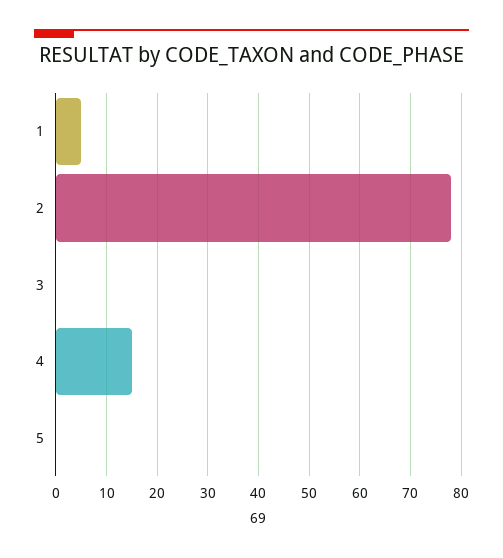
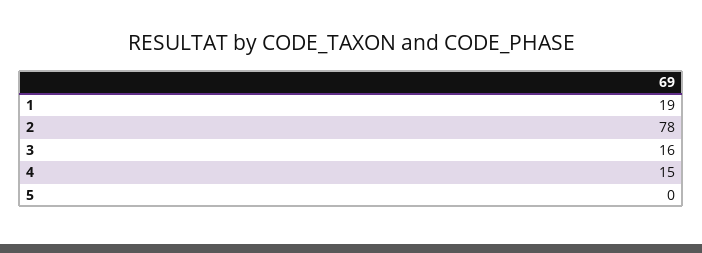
1: 5 -> 19
3: 0 -> 16

